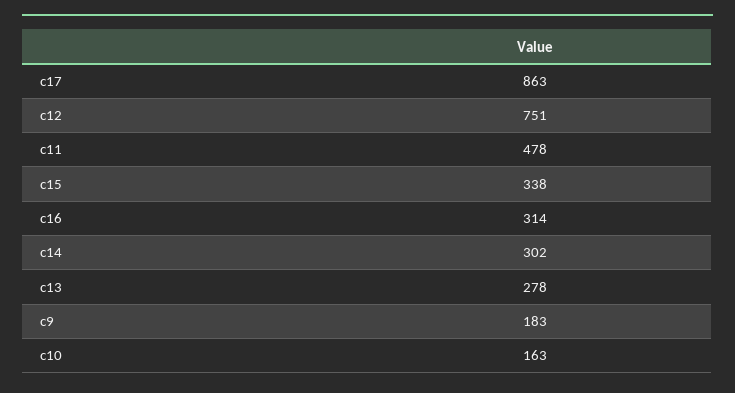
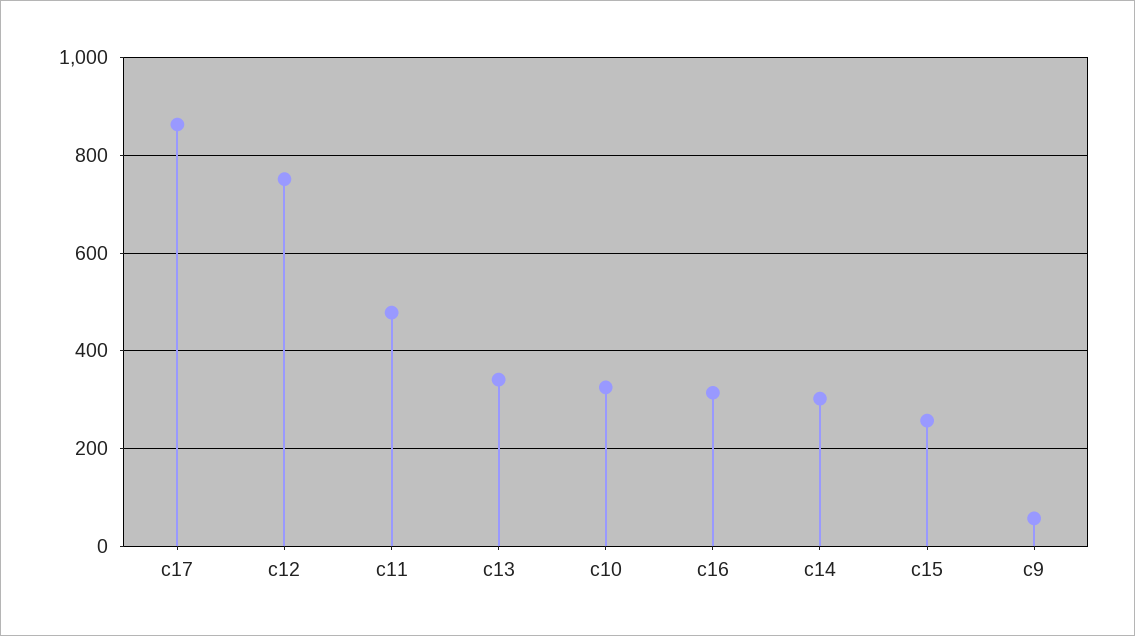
c15: 338 -> 260
c13: 278 -> 340
c9: 183 -> 60
c10: 163 -> 320

